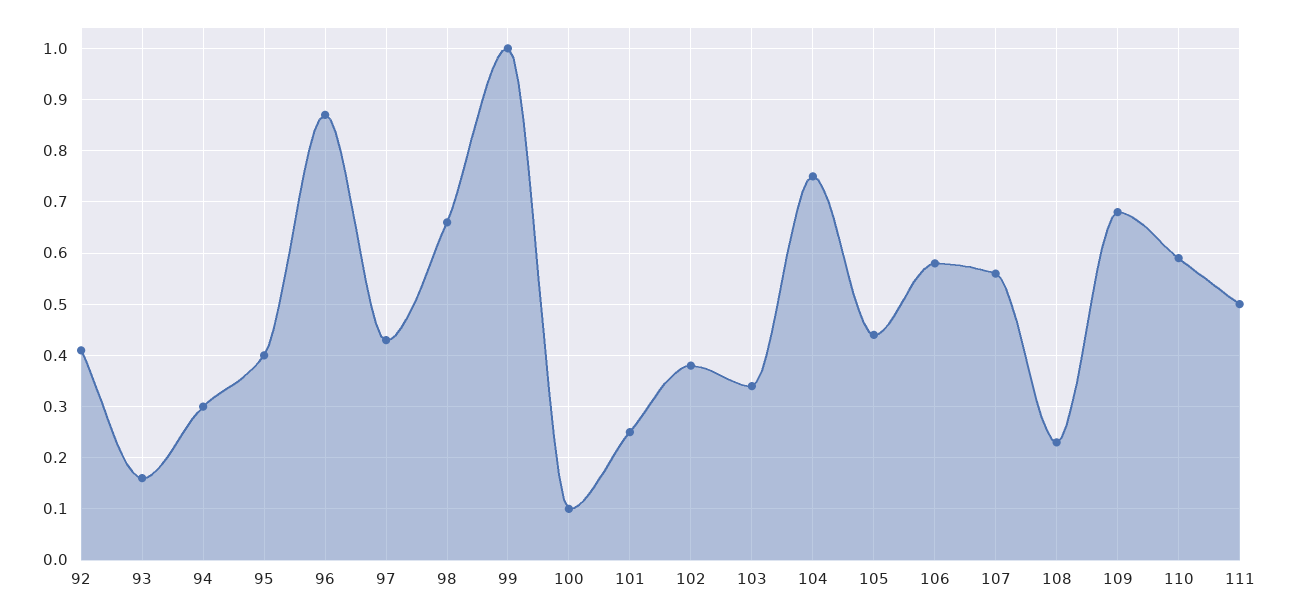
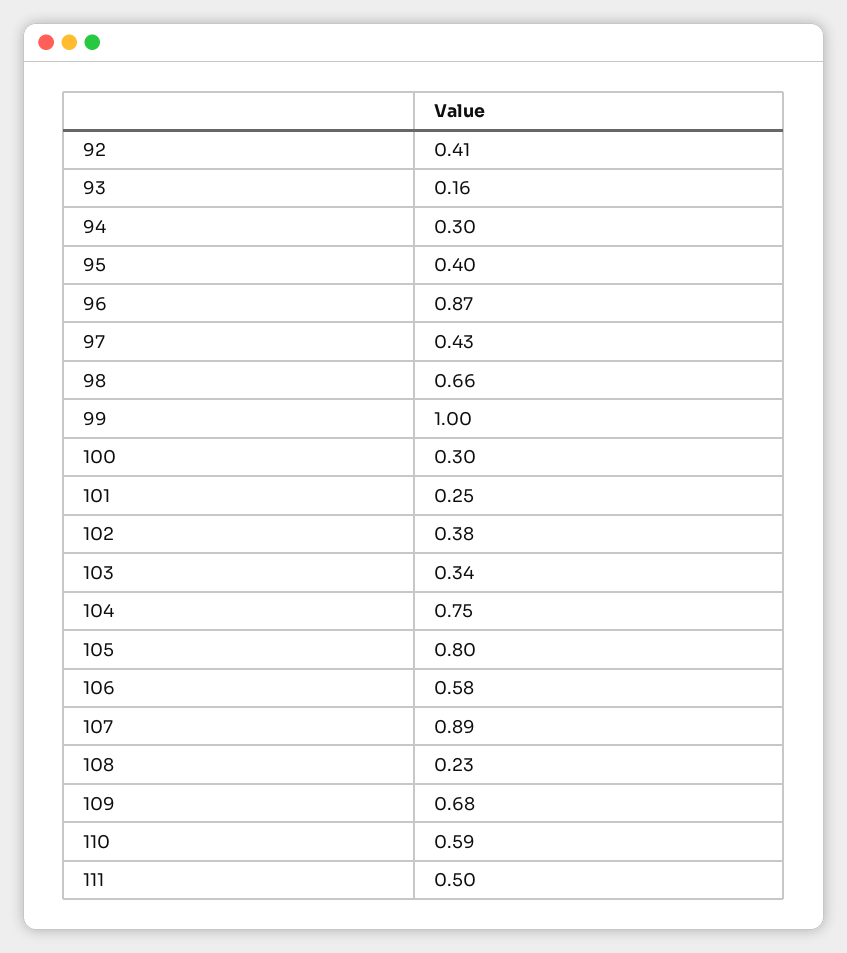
100: 0.1 -> 0.3
105: 0.45 -> 0.8
107: 0.55 -> 0.89

